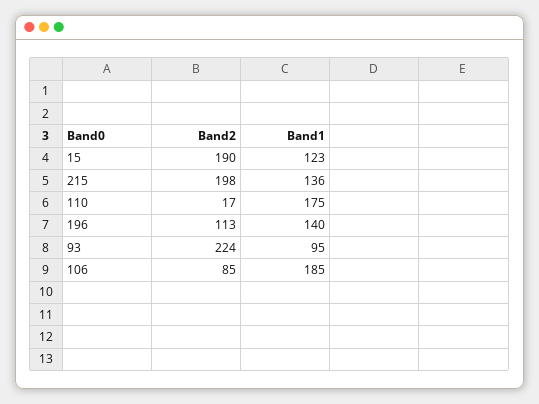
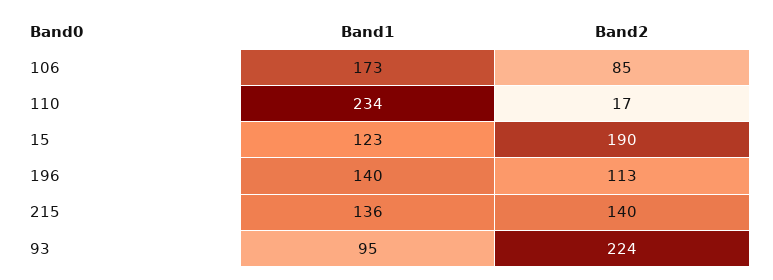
Band2, 215: 198 -> 140
Band1, 110: 175 -> 234
Band1, 106: 185 -> 173

